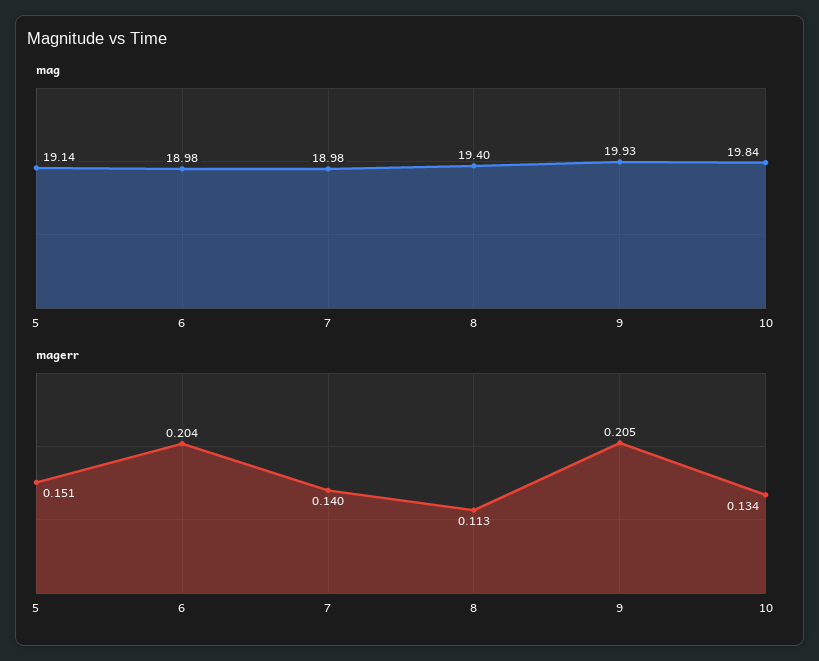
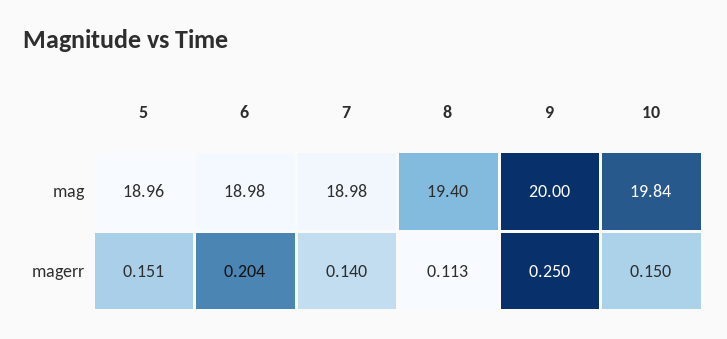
mag, 5: 19.14 -> 18.96
mag, 9: 19.93 -> 20
magerr, 9: 0.205 -> 0.25
magerr, 10: 0.134 -> 0.15

